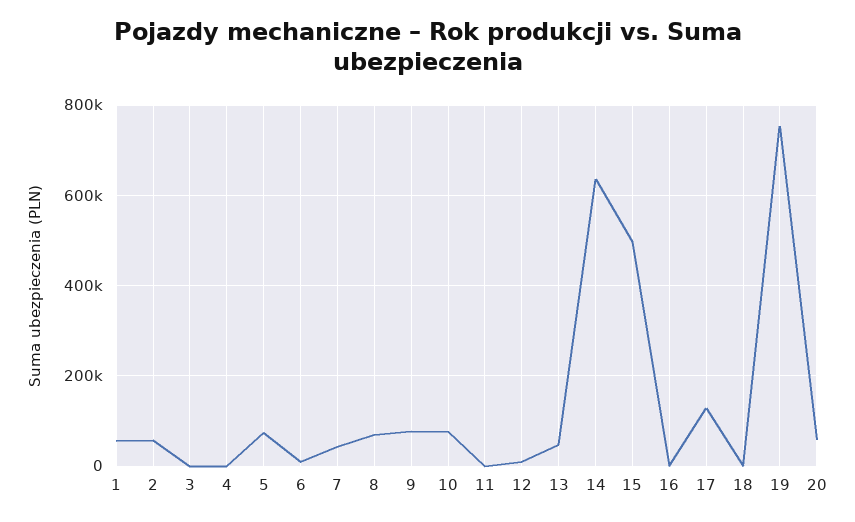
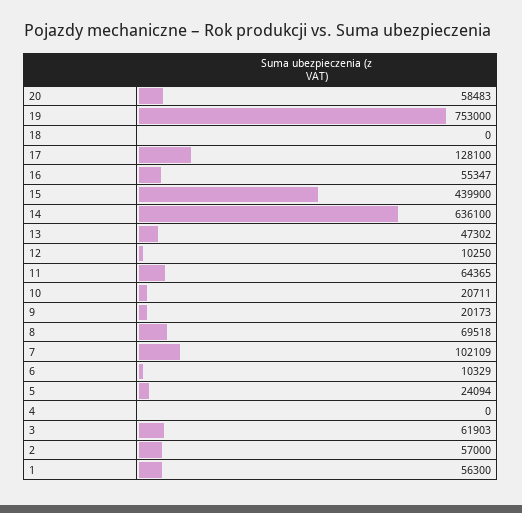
3: 0 -> 61903
5: 80000 -> 24094
7: 40000 -> 102109
9: 80000 -> 20173
10: 80000 -> 20711
11: 0 -> 64365
15: 500000 -> 439900
16: 0 -> 55347

